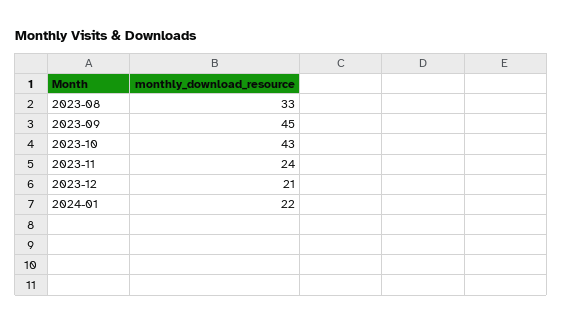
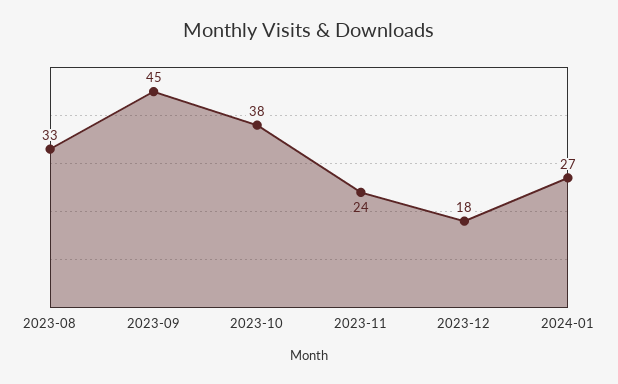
2023-10: 43 -> 38
2023-12: 21 -> 18
2024-01: 22 -> 27

